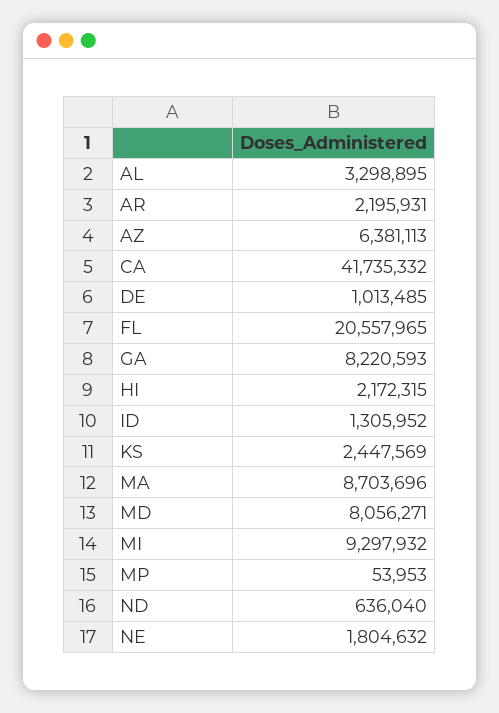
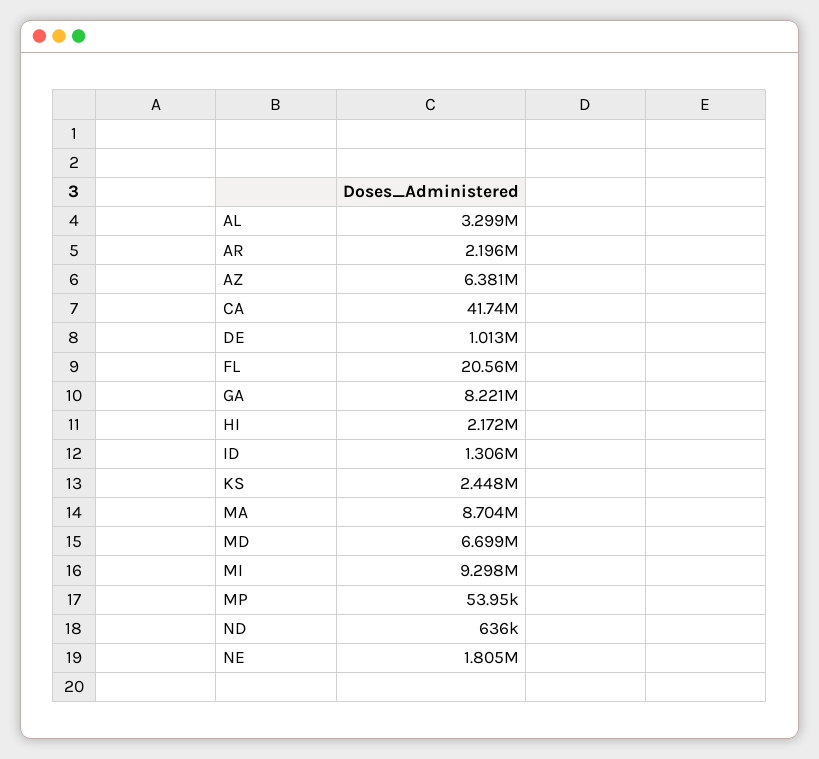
MD: 8056271 -> 6699000

